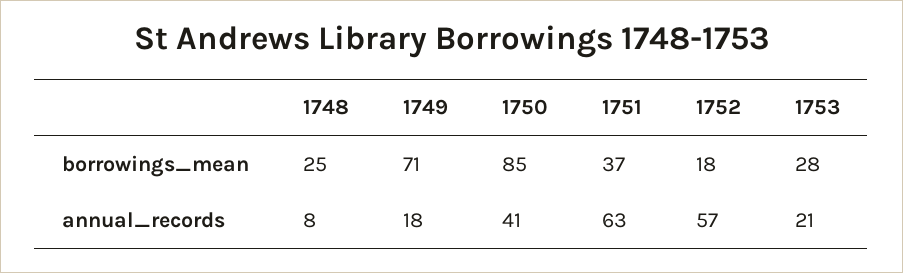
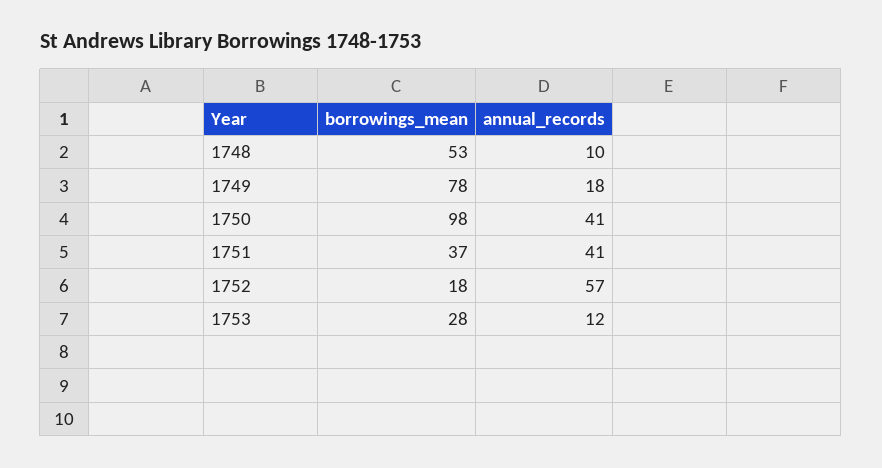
1748, borrowings_mean: 25 -> 53
1749, borrowings_mean: 71 -> 78
1750, borrowings_mean: 85 -> 98
1748, annual_records: 8 -> 10
1751, annual_records: 63 -> 41
1753, annual_records: 21 -> 12

